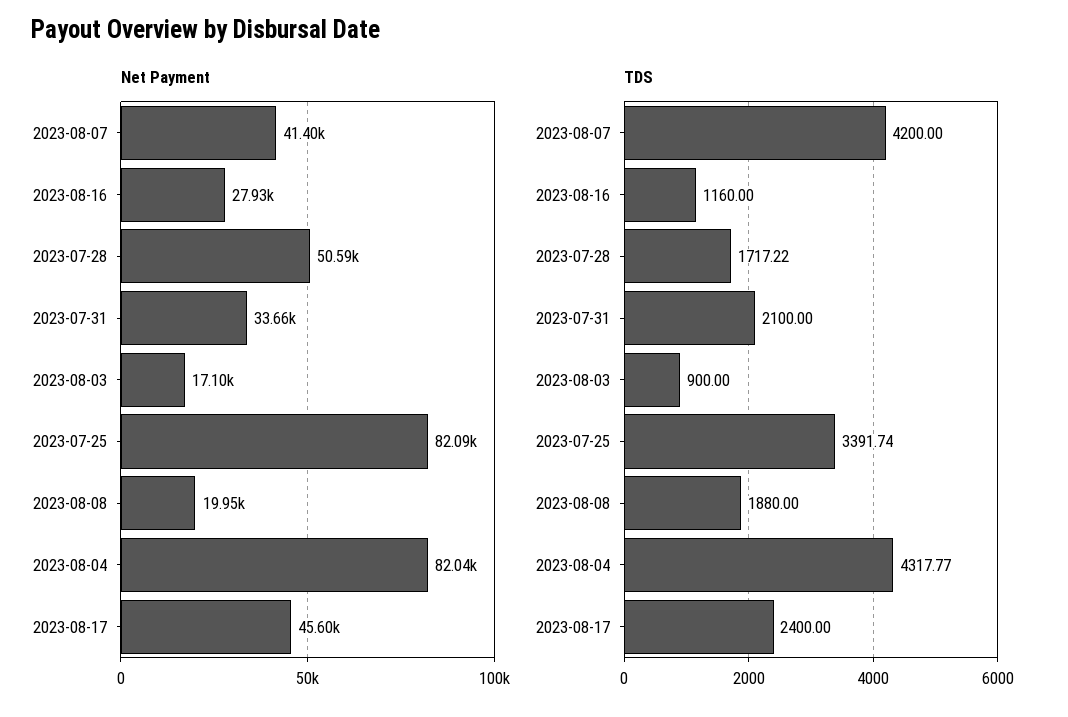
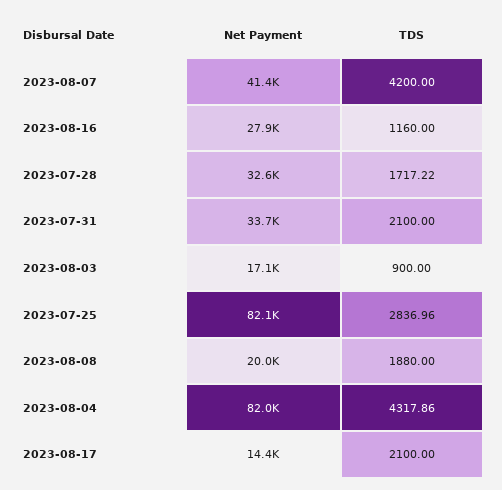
Net Payment, 2023-07-28: 50590 -> 32600
Net Payment, 2023-08-17: 45600 -> 14400
TDS, 2023-07-25: 3391.74 -> 2836.96
TDS, 2023-08-04: 4317.77 -> 4317.86
TDS, 2023-08-17: 2400 -> 2100

